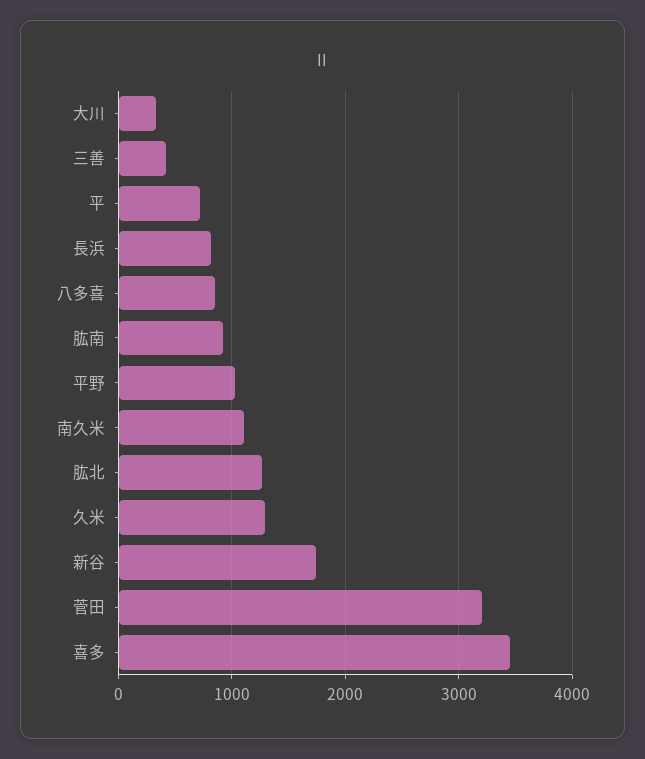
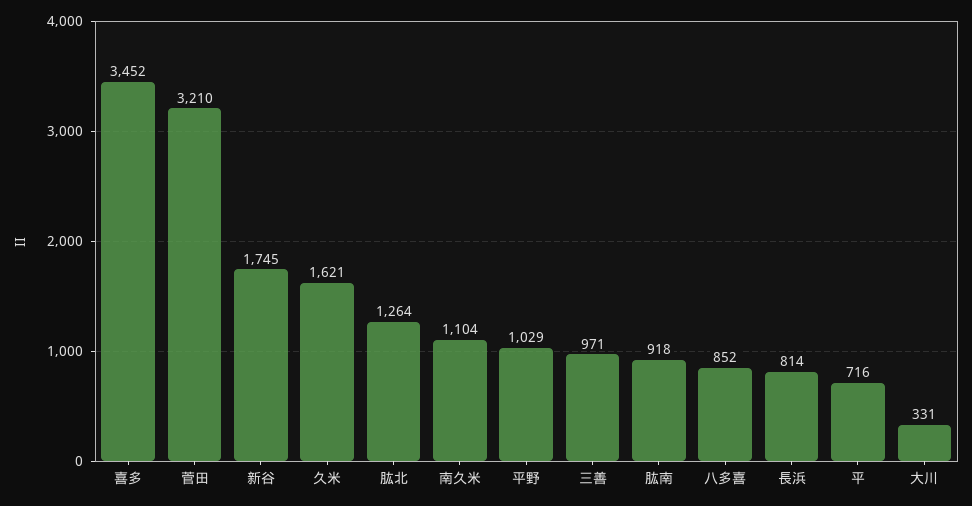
三善: 400 -> 971
久米: 1300 -> 1621

